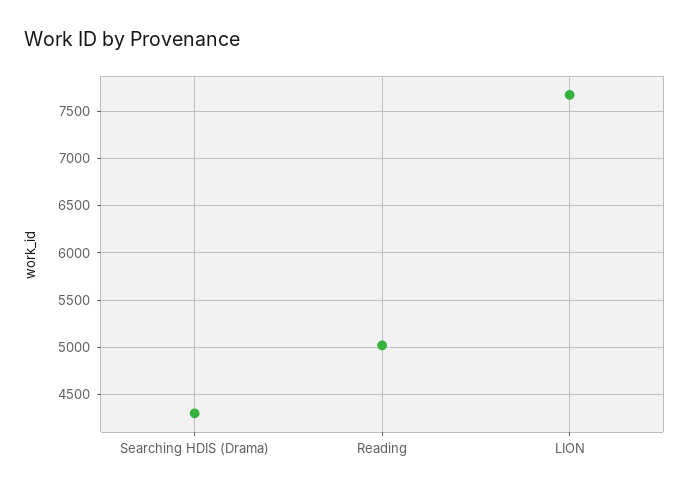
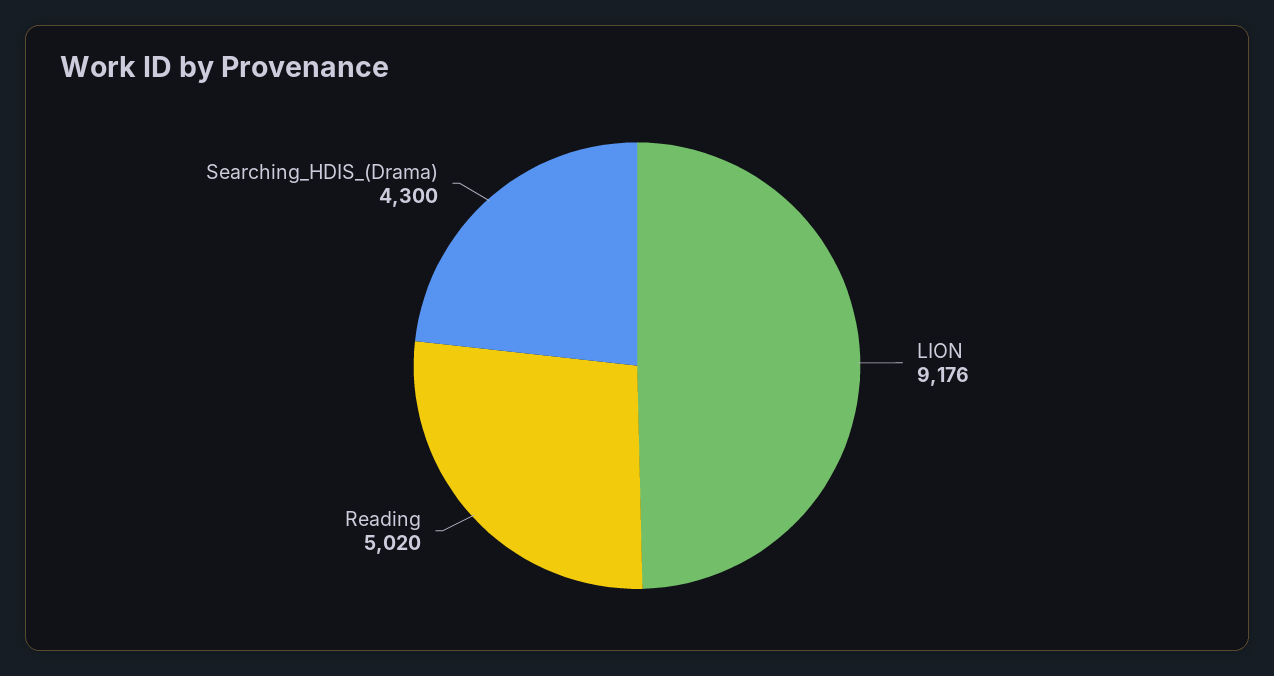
LION: 7700 -> 9176

